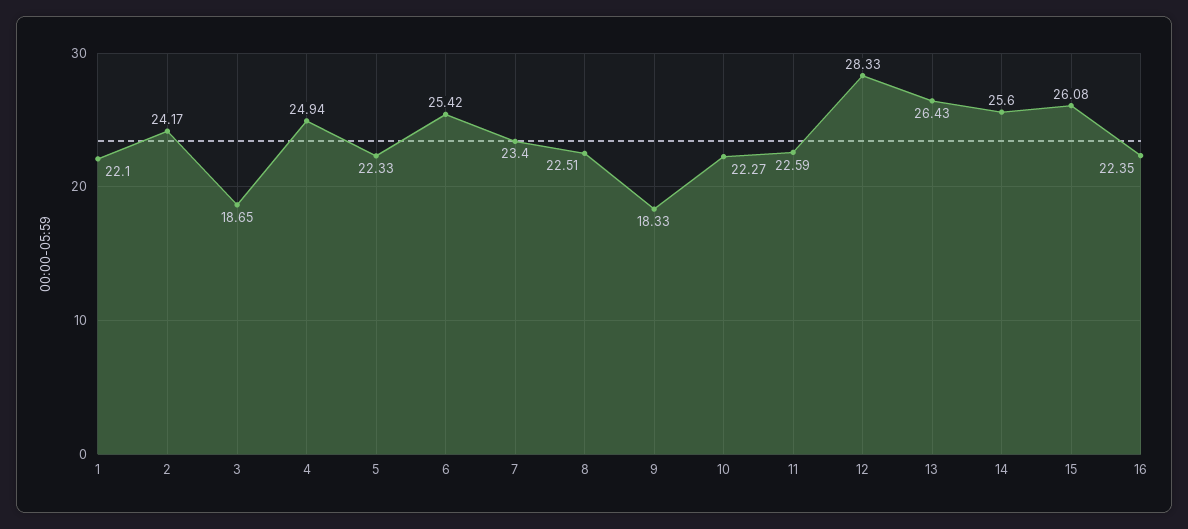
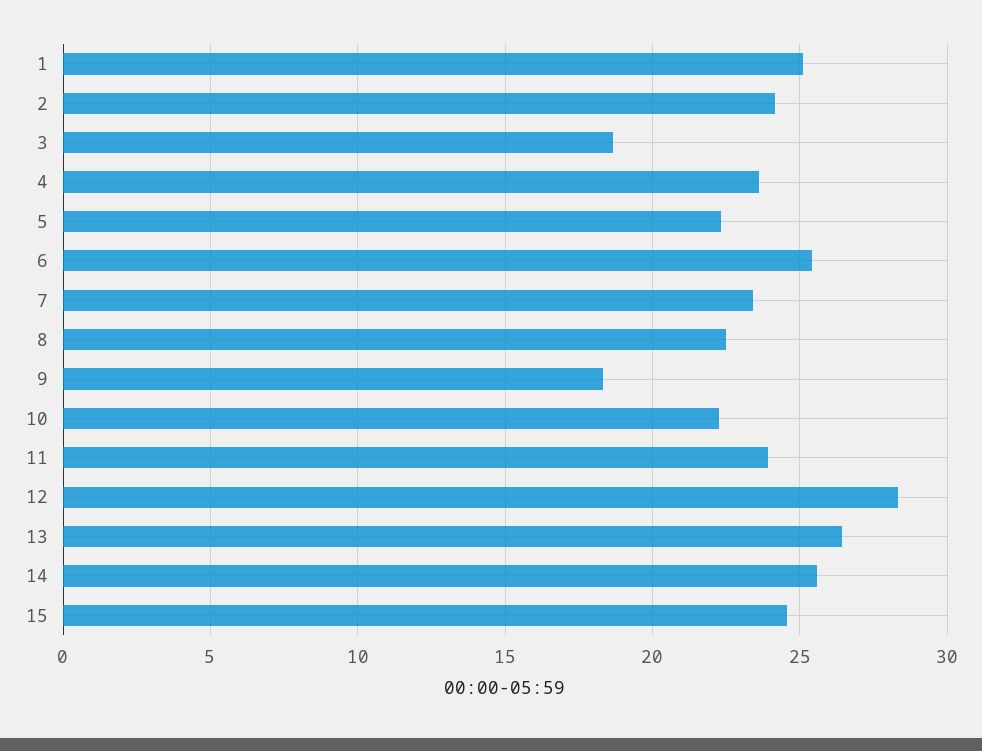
1: 22.1 -> 25
4: 24.94 -> 23.5
11: 22.59 -> 24
15: 26.08 -> 24.5
16: 22.35 -> none

